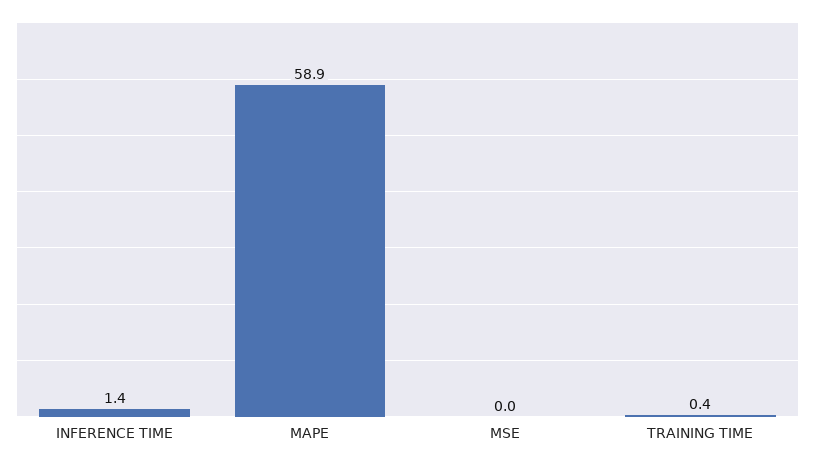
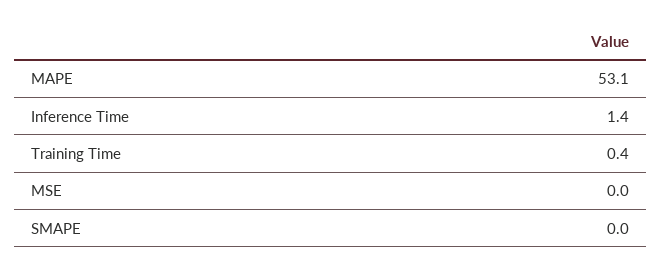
MAPE: 58.9 -> 53.1
SMAPE: none -> 0

